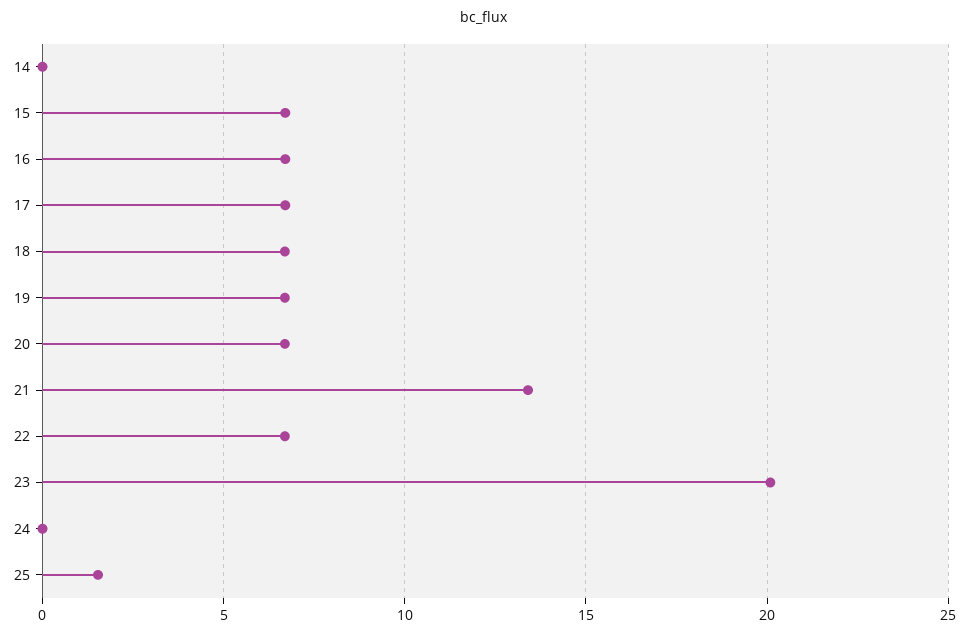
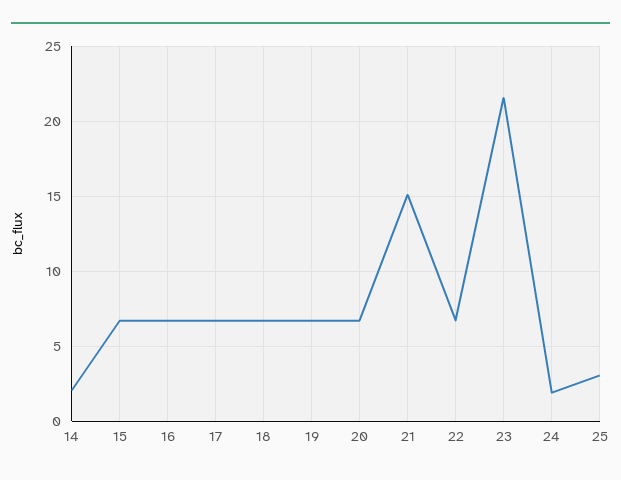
14: 0 -> 2
21: 13.5 -> 15
23: 20 -> 21.5
24: 0 -> 2
25: 1.5 -> 3

